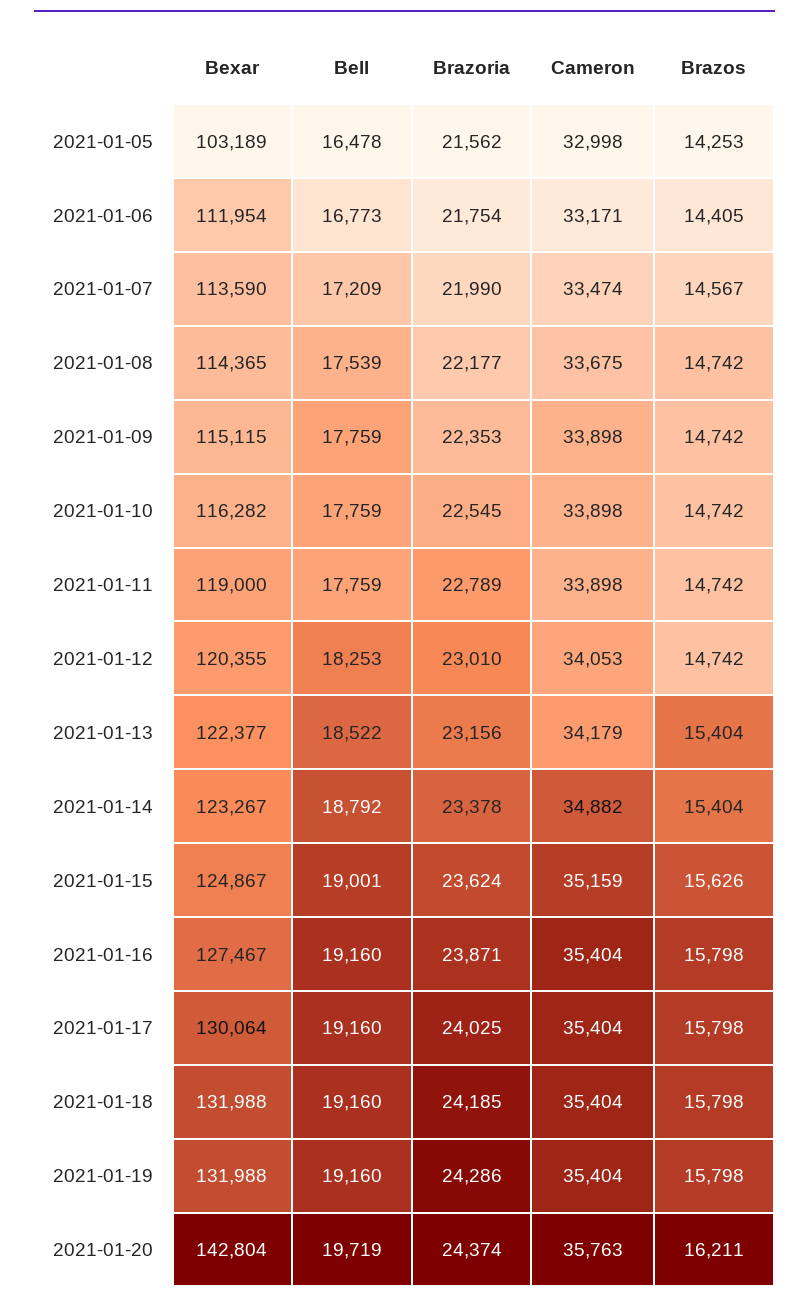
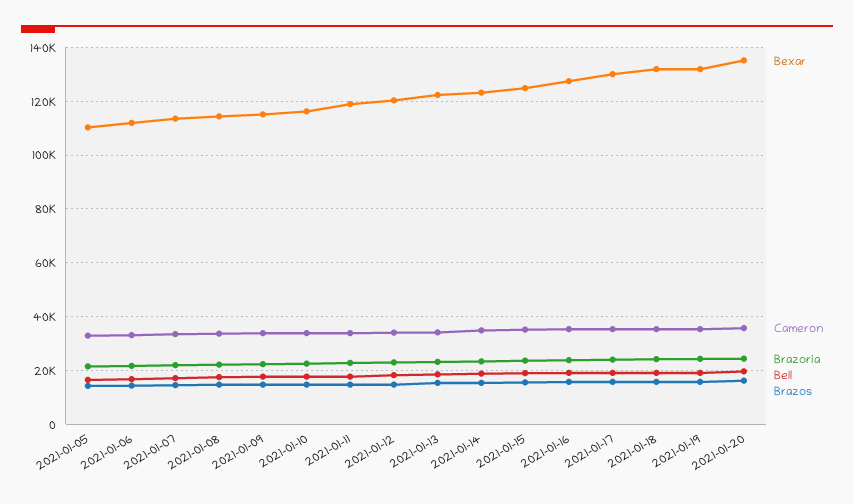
Bexar, 2021-01-05: 103189 -> 110000
Bexar, 2021-01-20: 142804 -> 135000

